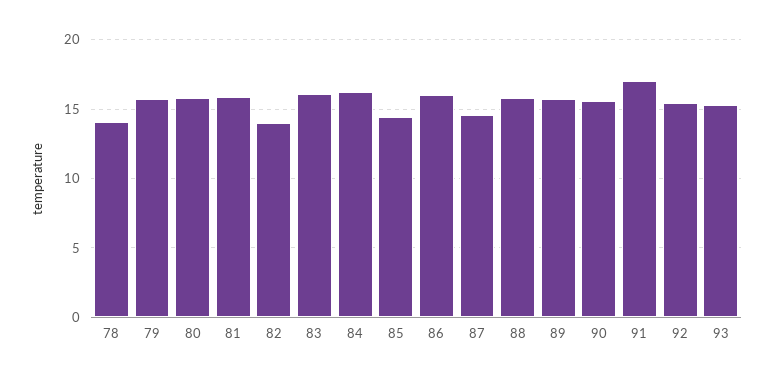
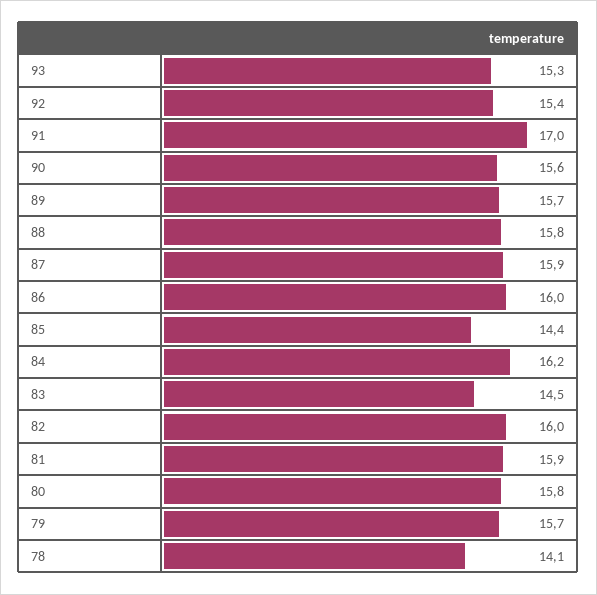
82: 14 -> 16
83: 16 -> 14.5
87: 14.5 -> 15.9

